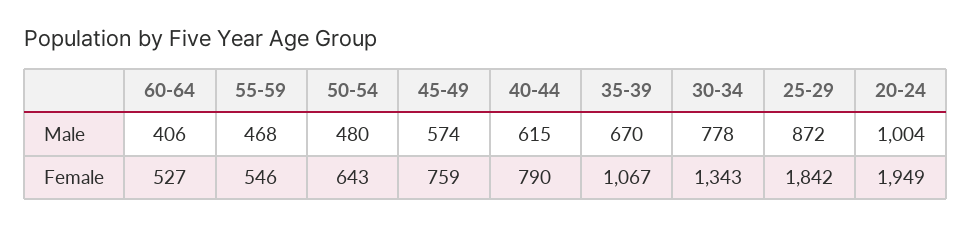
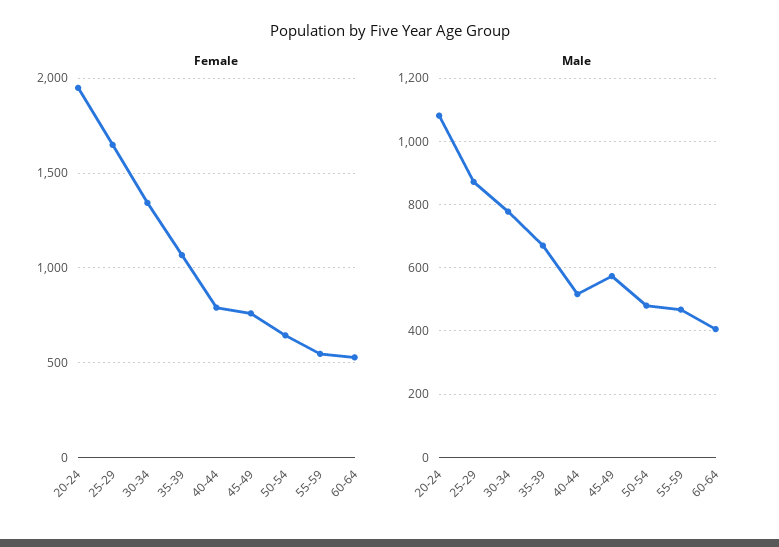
Male, 40-44: 615 -> 520
Male, 20-24: 1004 -> 1080
Female, 25-29: 1842 -> 1650

